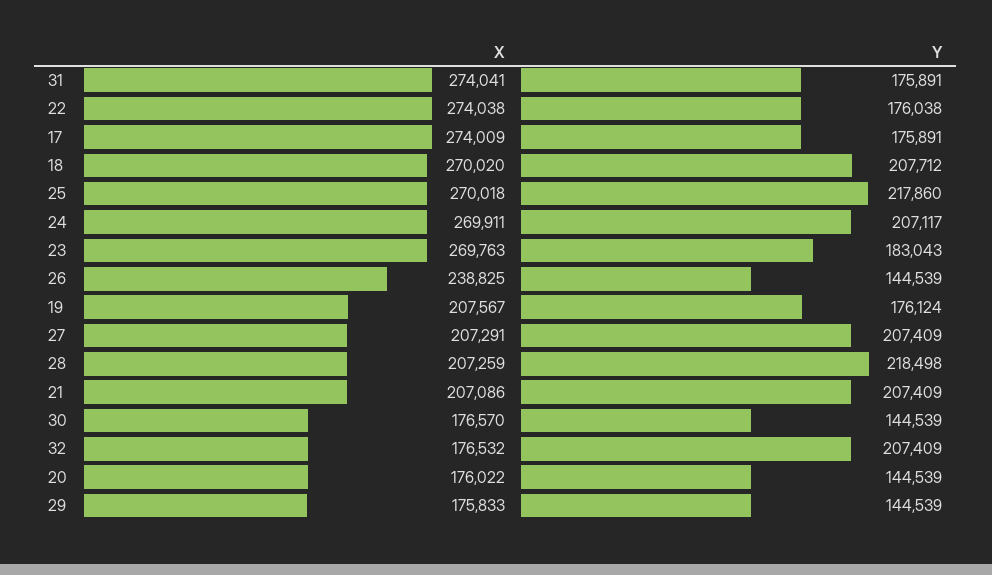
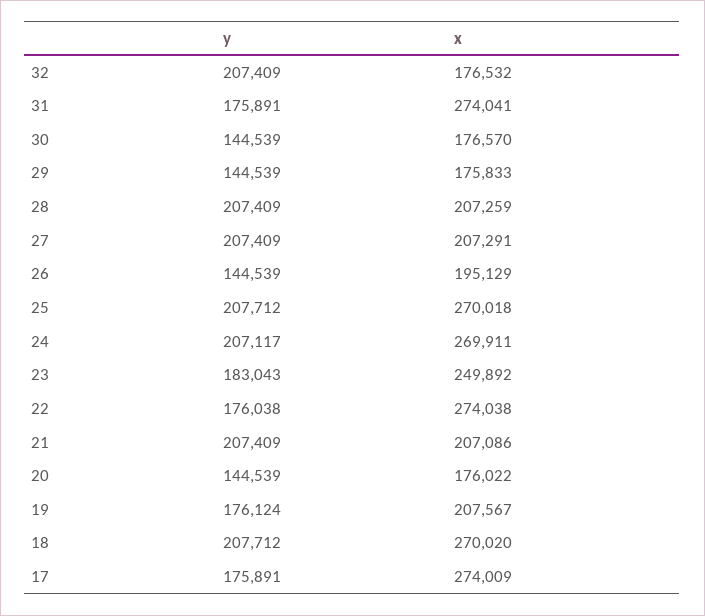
Y, 25: 217860 -> 207712
X, 23: 269763 -> 249892
X, 26: 238825 -> 195129
Y, 28: 218498 -> 207409

